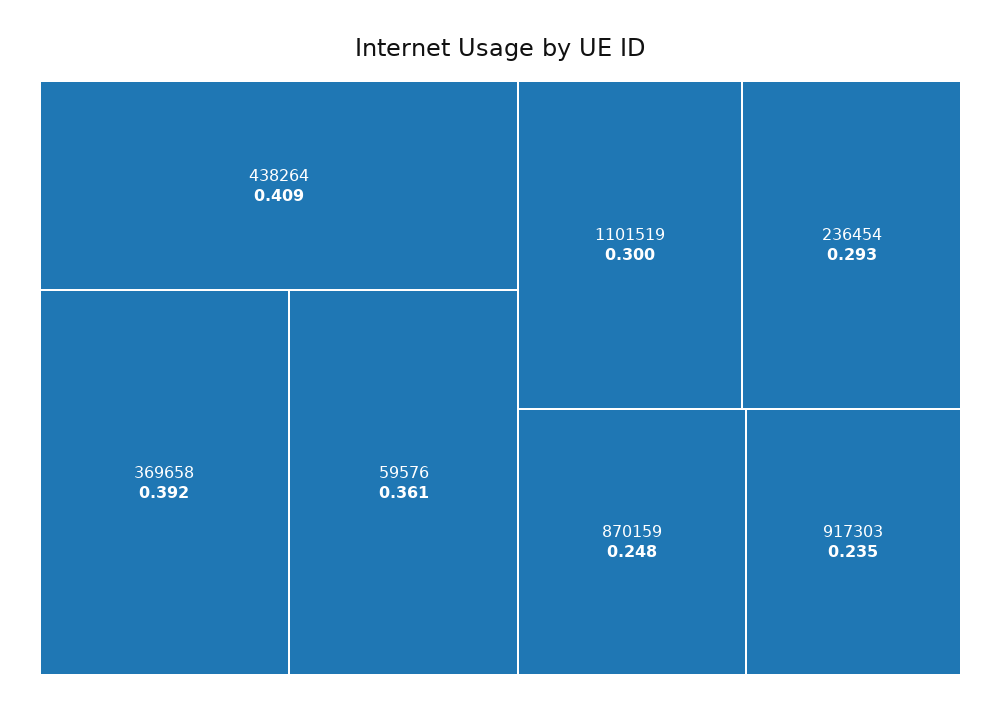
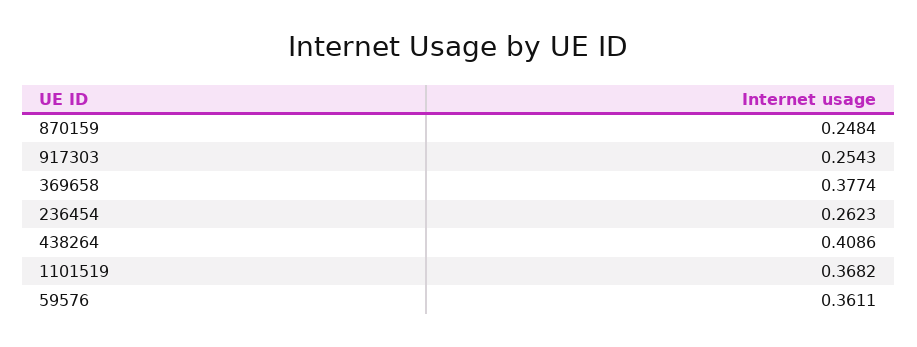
369658: 0.392 -> 0.3774
1101519: 0.3 -> 0.3682
236454: 0.293 -> 0.2623
917303: 0.235 -> 0.2543

